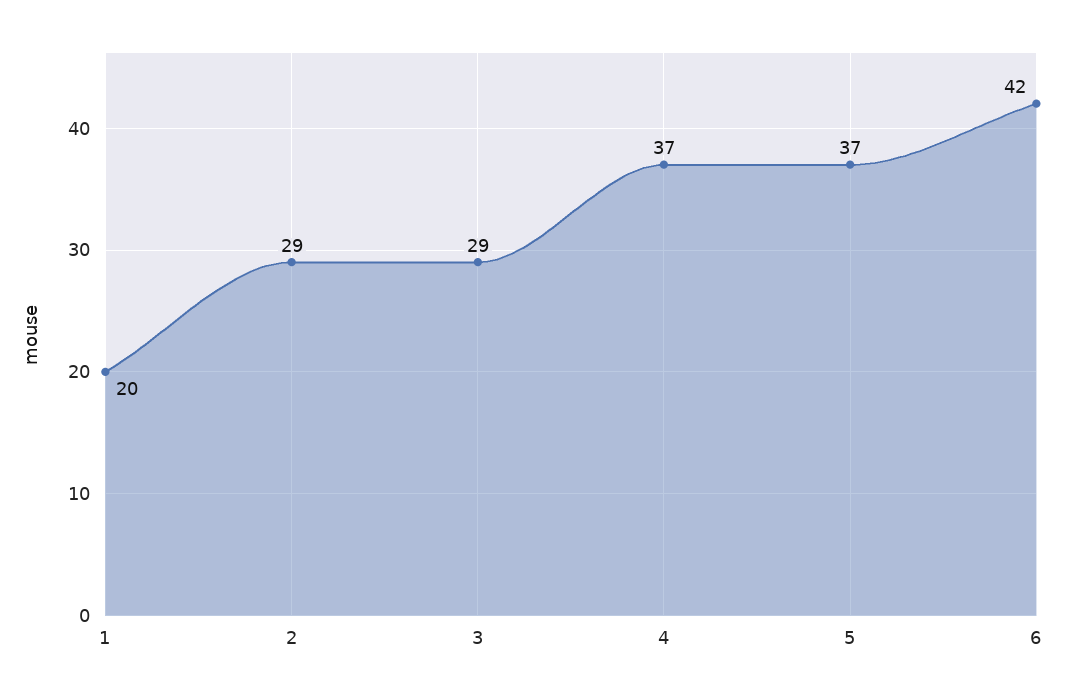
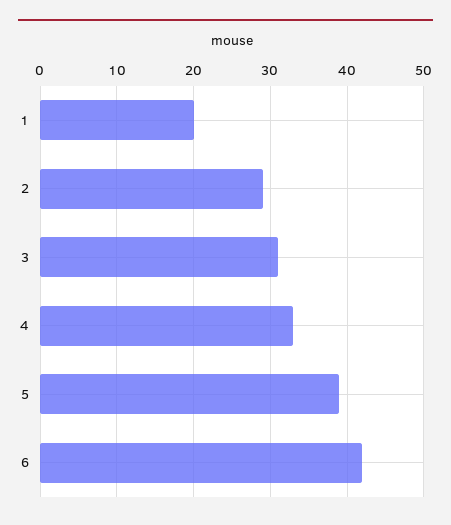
3: 29 -> 31
4: 37 -> 33
5: 37 -> 39

